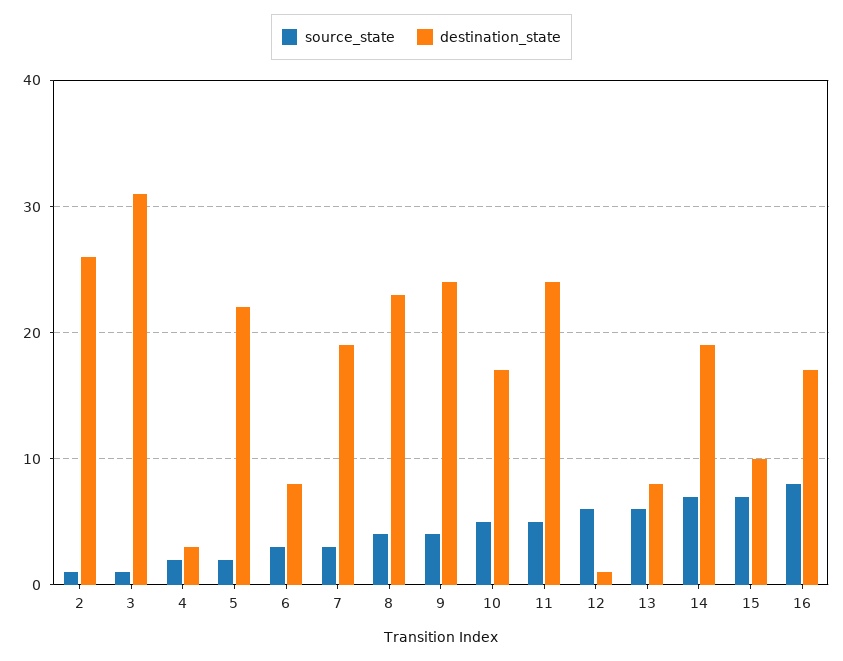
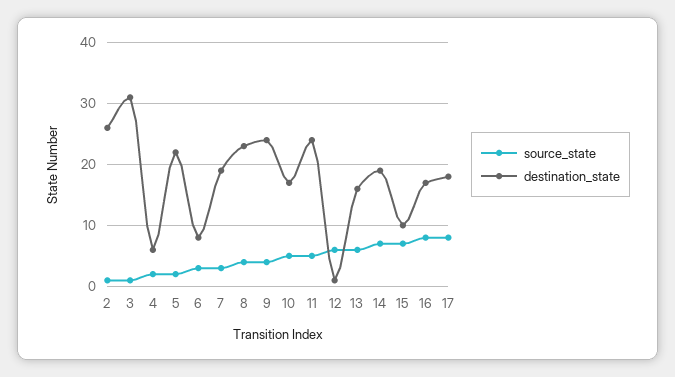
destination_state, 4: 3 -> 6
destination_state, 13: 8 -> 16
source_state, 17: none -> 8
destination_state, 17: none -> 18

